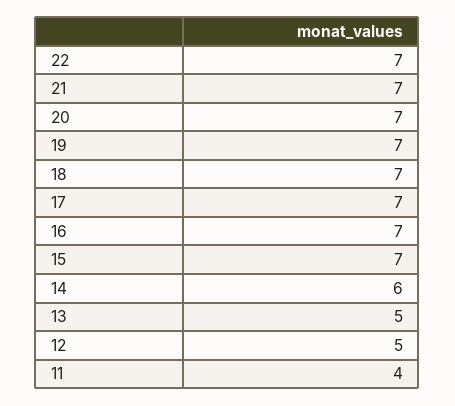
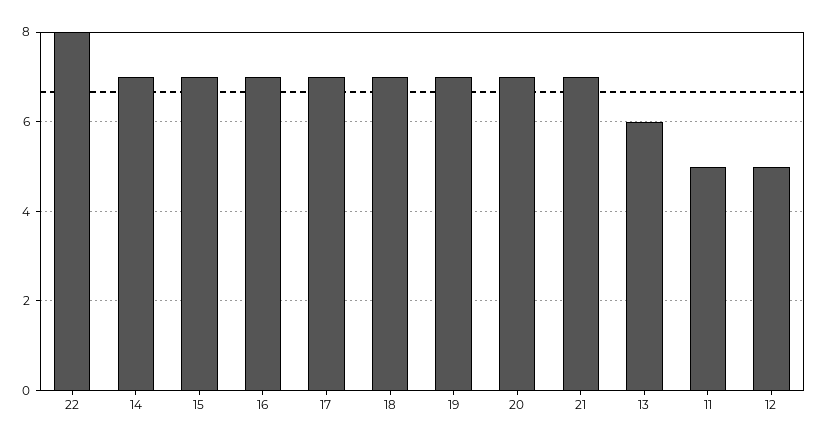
22: 7 -> 8
14: 6 -> 7
13: 5 -> 6
11: 4 -> 5

